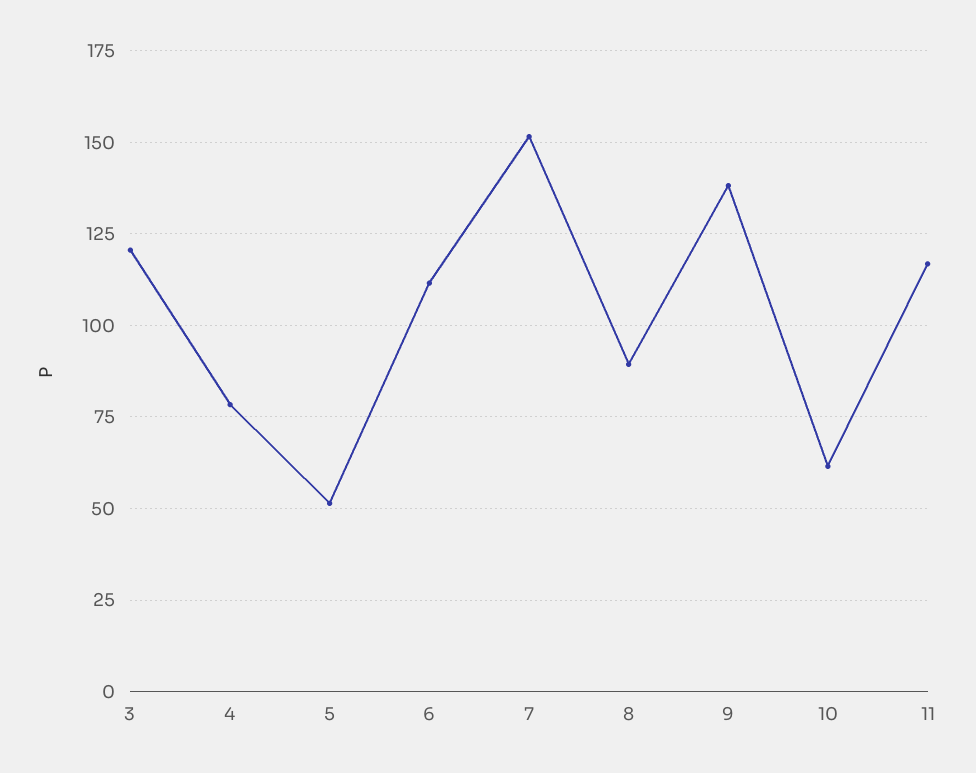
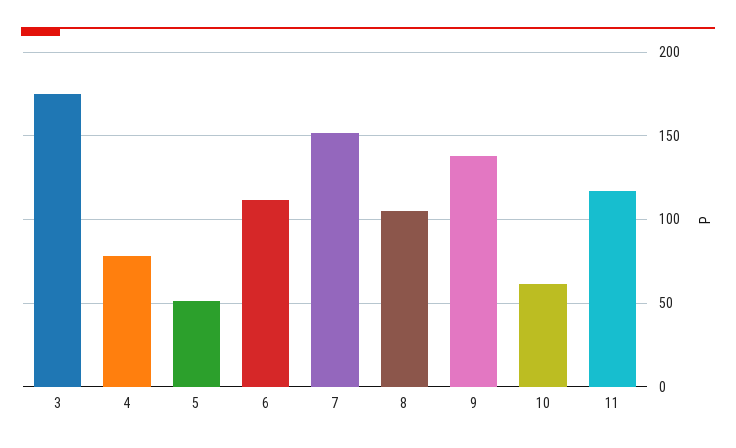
3: 120 -> 175
8: 90 -> 105

